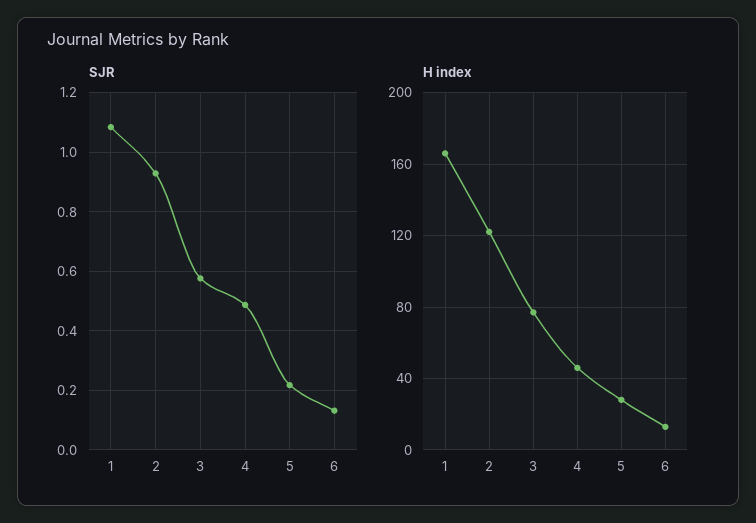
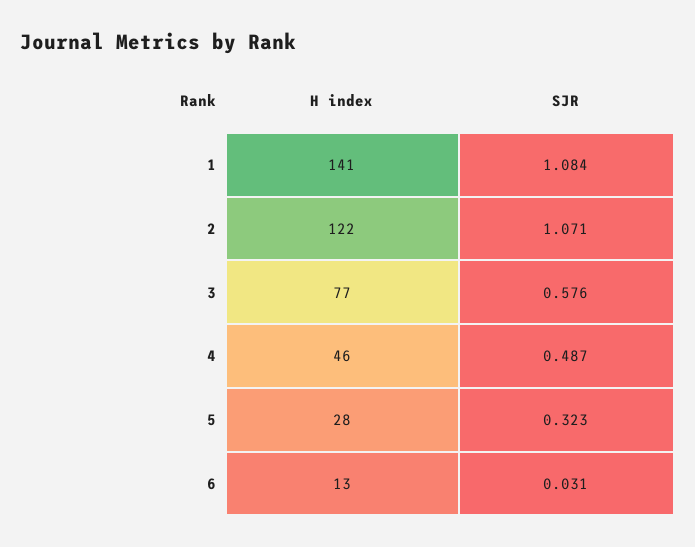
SJR, 2: 0.925 -> 1.071
SJR, 5: 0.225 -> 0.323
SJR, 6: 0.125 -> 0.031
H index, 1: 165 -> 141

